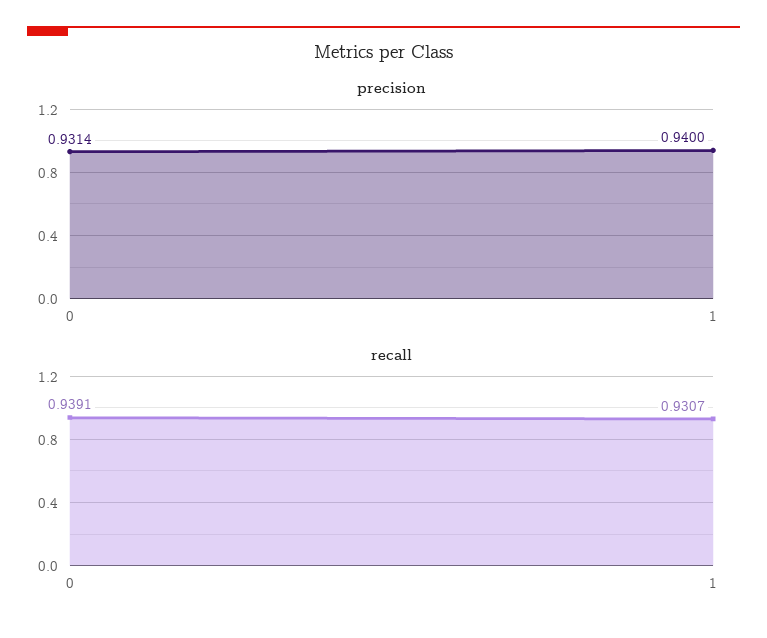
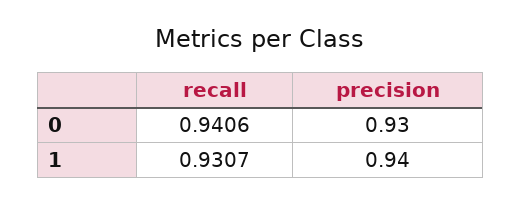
precision, 0: 0.9314 -> 0.93
recall, 0: 0.9391 -> 0.9406

